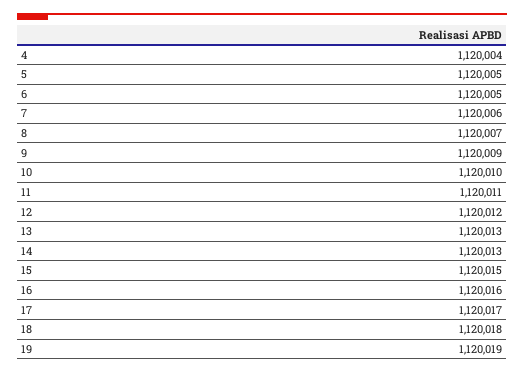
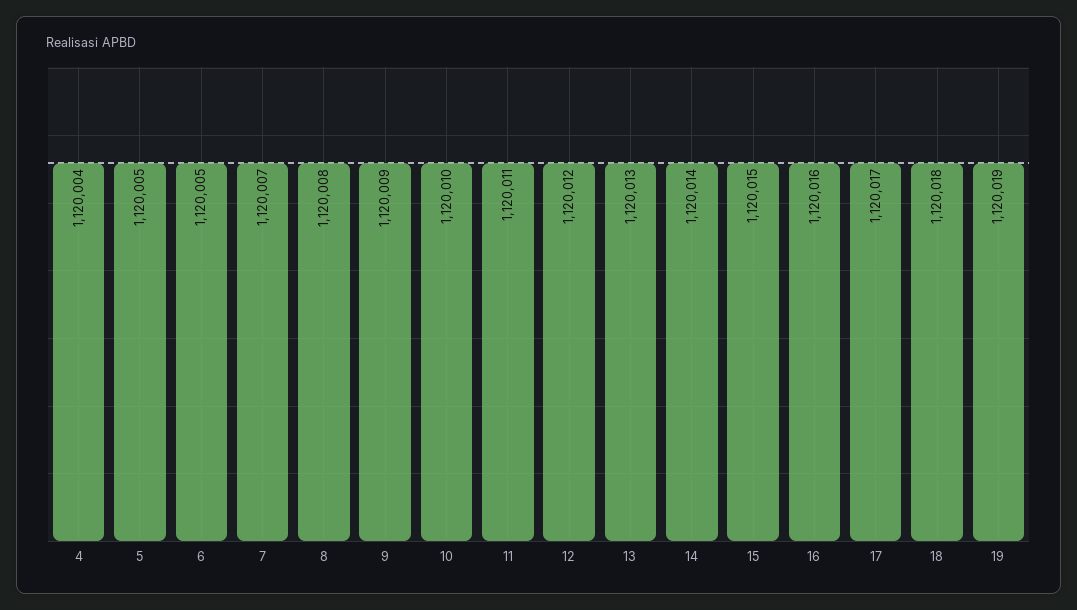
7: 1120006 -> 1120007
8: 1120007 -> 1120008
14: 1120013 -> 1120014

